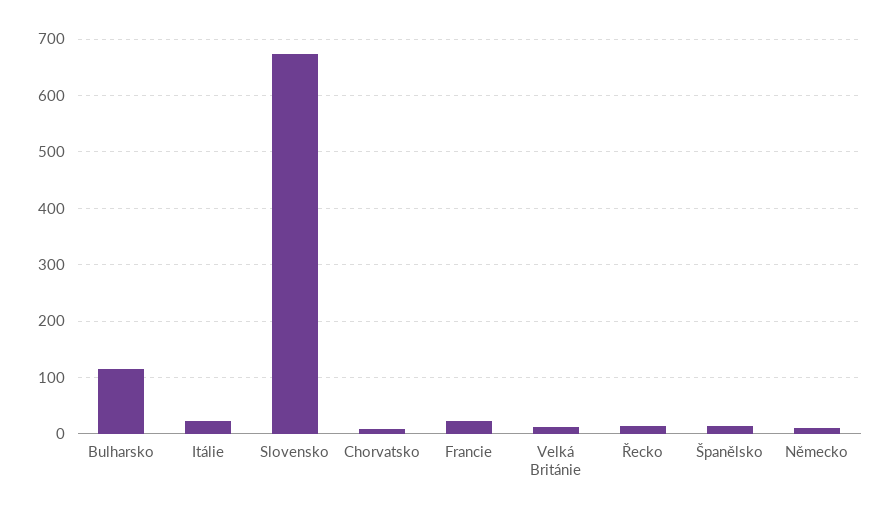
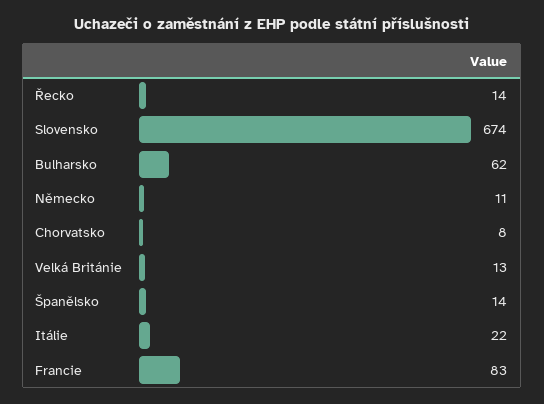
Bulharsko: 120 -> 62
Francie: 20 -> 83

